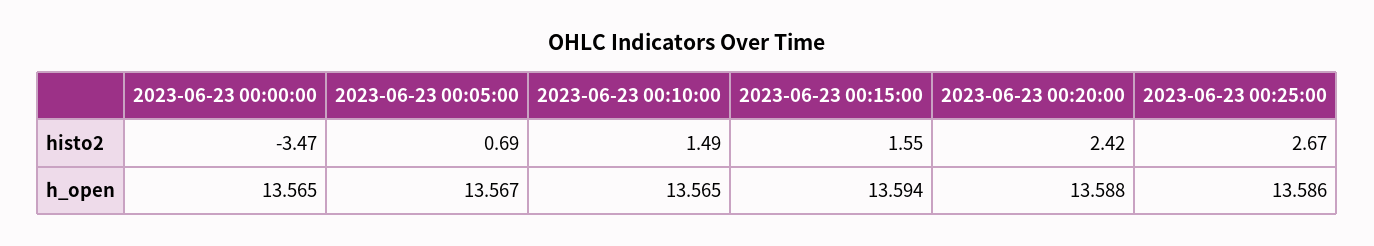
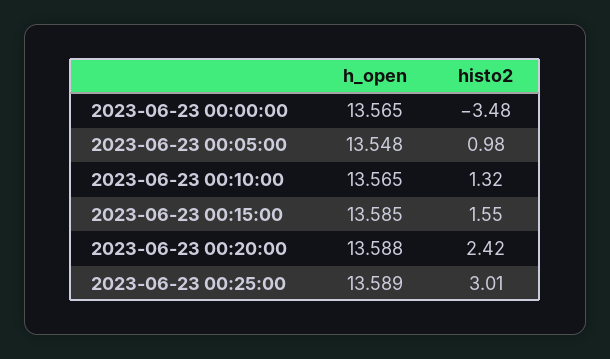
2023-06-23 00:00:00, histo2: -3.47 -> -3.48
2023-06-23 00:05:00, histo2: 0.69 -> 0.98
2023-06-23 00:10:00, histo2: 1.49 -> 1.32
2023-06-23 00:25:00, histo2: 2.67 -> 3.01
2023-06-23 00:05:00, h_open: 13.567 -> 13.548
2023-06-23 00:15:00, h_open: 13.594 -> 13.585
2023-06-23 00:25:00, h_open: 13.586 -> 13.589

